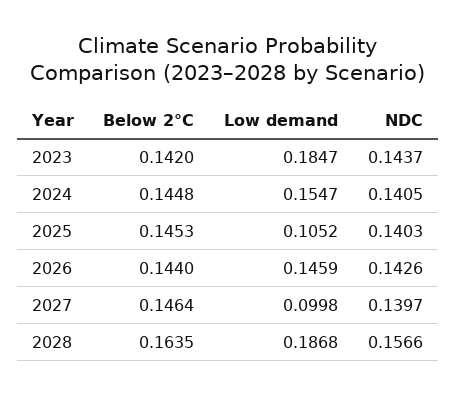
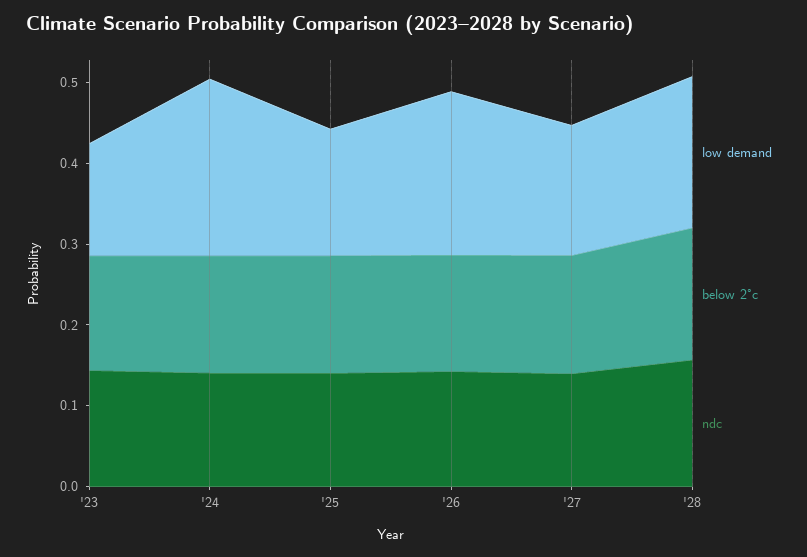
Low demand, 2023: 0.1847 -> 0.14
Low demand, 2024: 0.1547 -> 0.22
Low demand, 2025: 0.1052 -> 0.16
Low demand, 2026: 0.1459 -> 0.2
Low demand, 2027: 0.0998 -> 0.16

